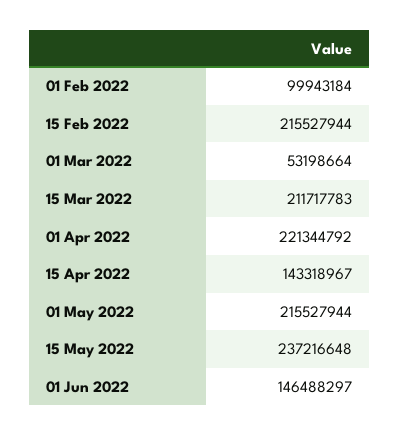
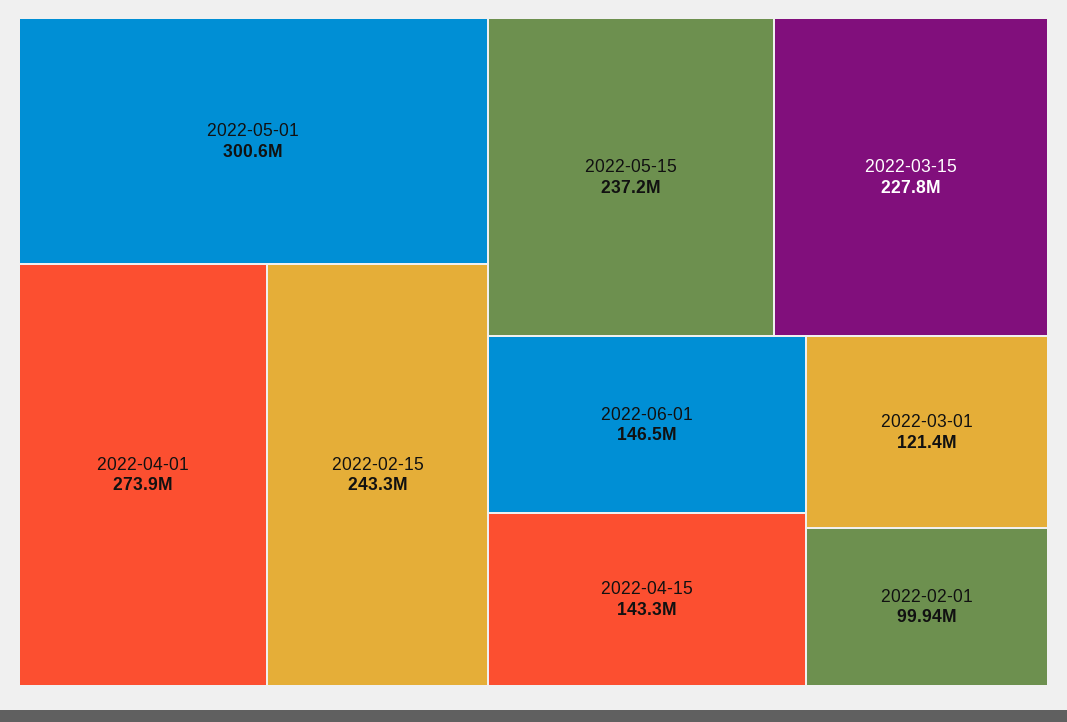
15 Feb 2022: 215527944 -> 243300000
01 Mar 2022: 53198664 -> 121400000
15 Mar 2022: 211717783 -> 227800000
01 Apr 2022: 221344792 -> 273900000
01 May 2022: 215527944 -> 300600000

